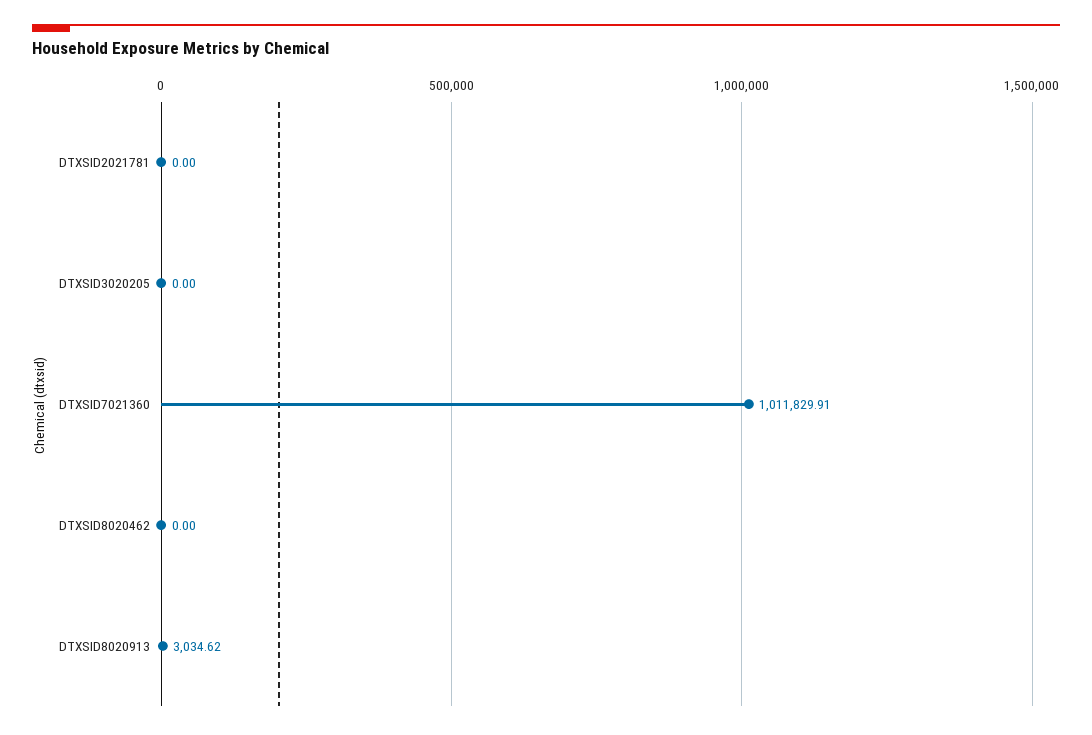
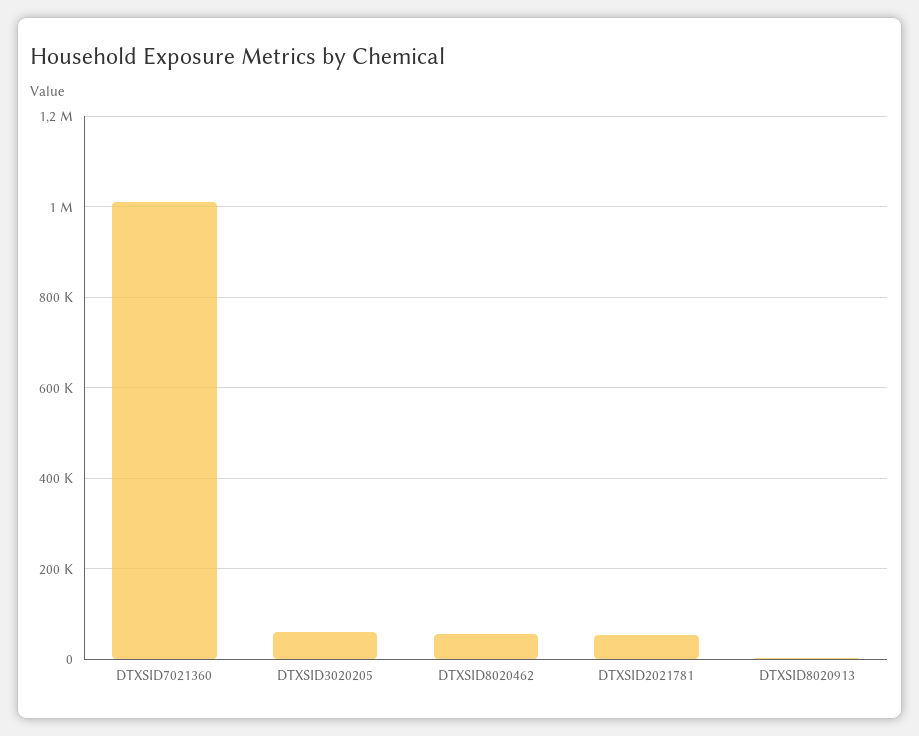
DTXSID2021781: 0 -> 60000
DTXSID3020205: 0 -> 60000
DTXSID8020462: 0 -> 60000

